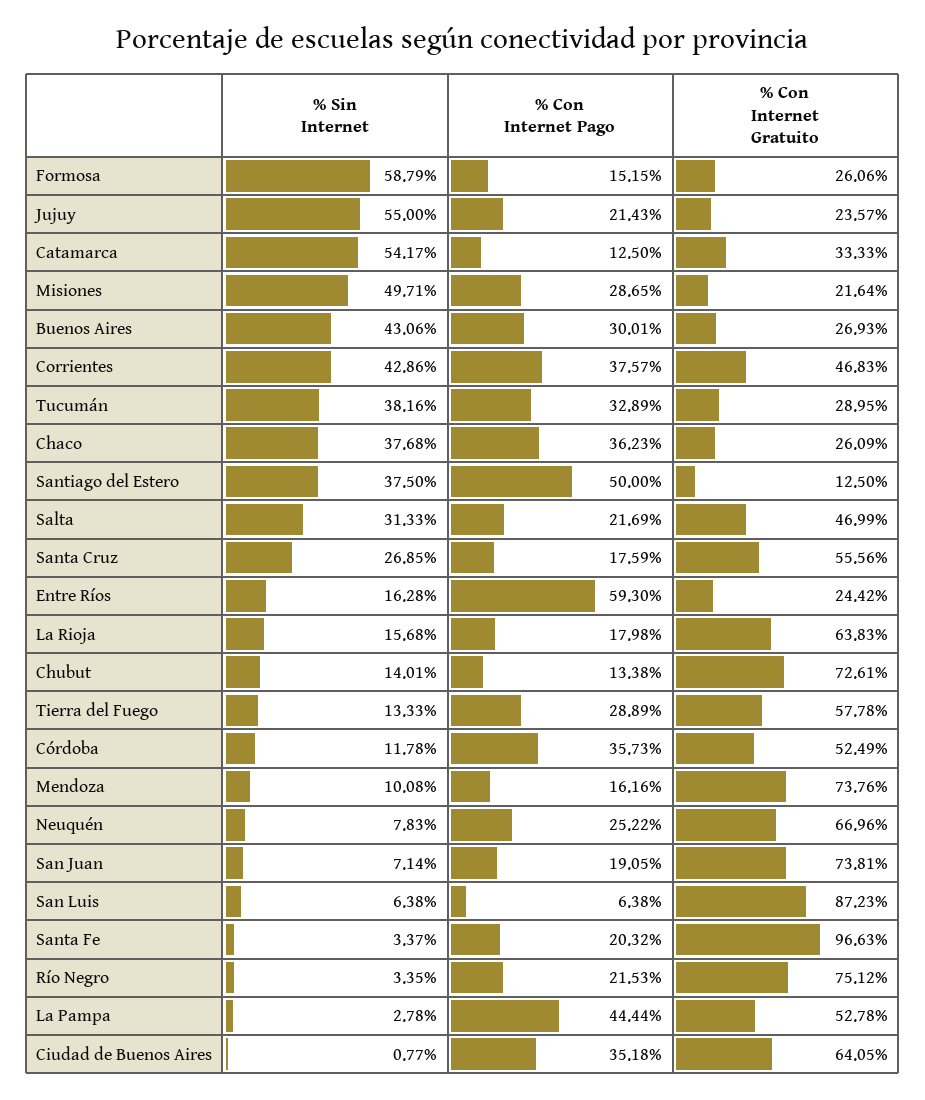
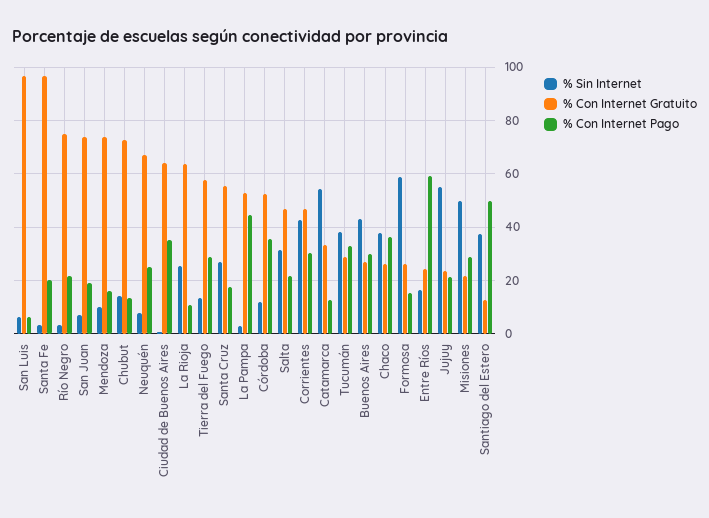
% Con Internet Pago, Corrientes: 37.57 -> 30
% Sin Internet, La Rioja: 15.68 -> 25
% Con Internet Pago, La Rioja: 17.98 -> 10
% Con Internet Gratuito, San Luis: 87.23 -> 97.5

